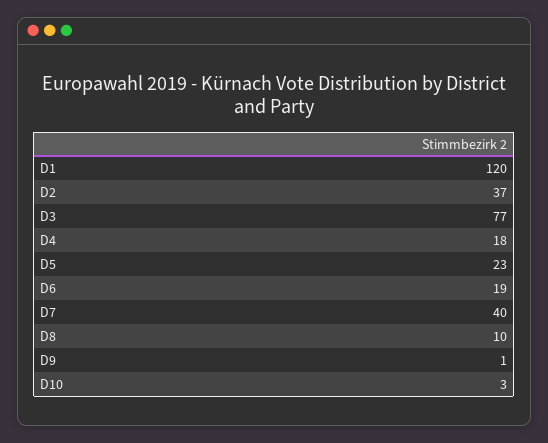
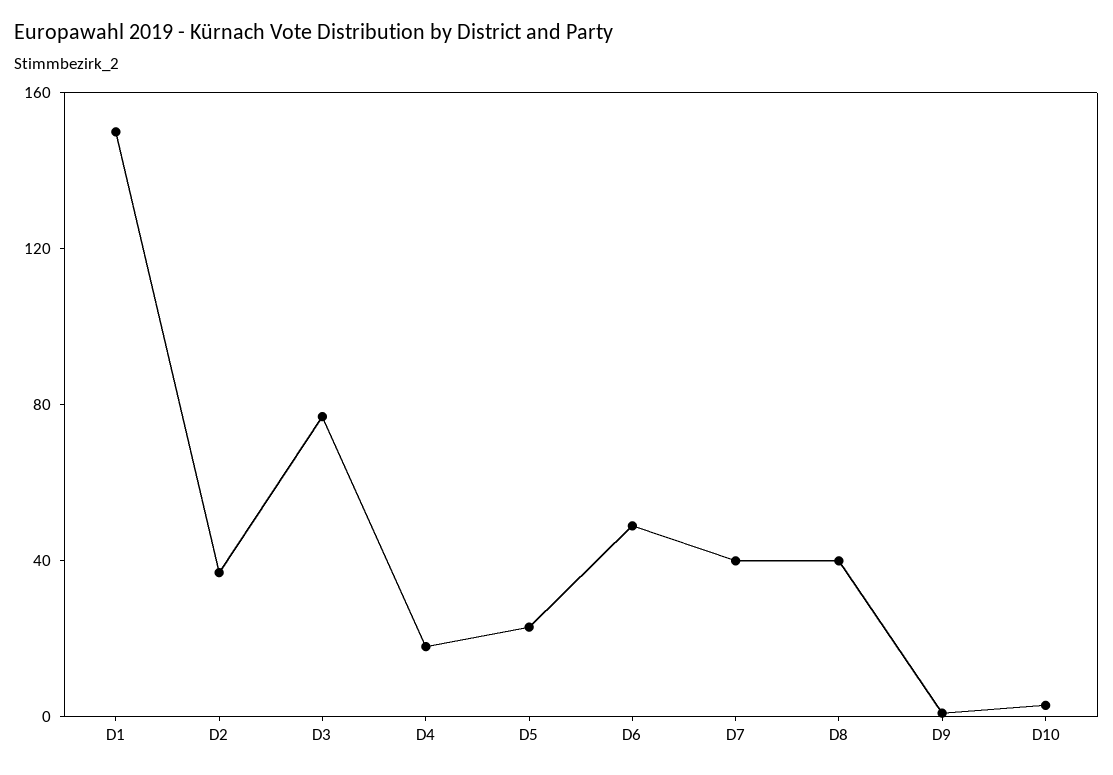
D1: 120 -> 150
D6: 19 -> 50
D8: 10 -> 40

